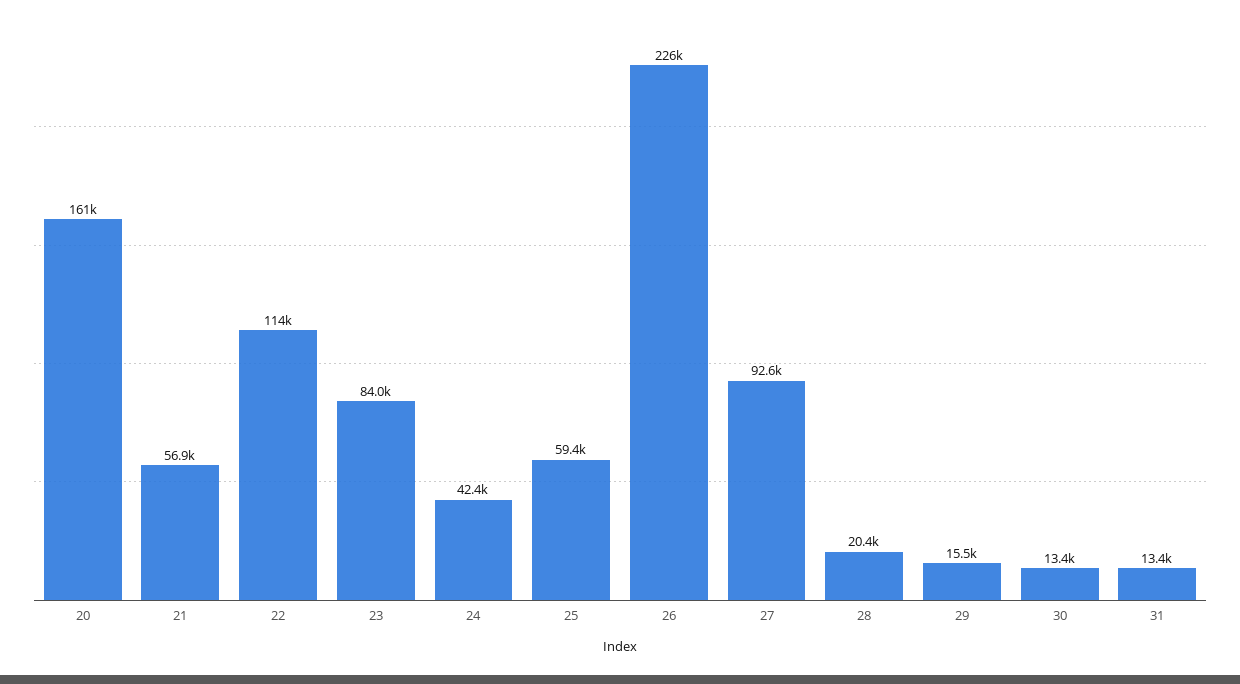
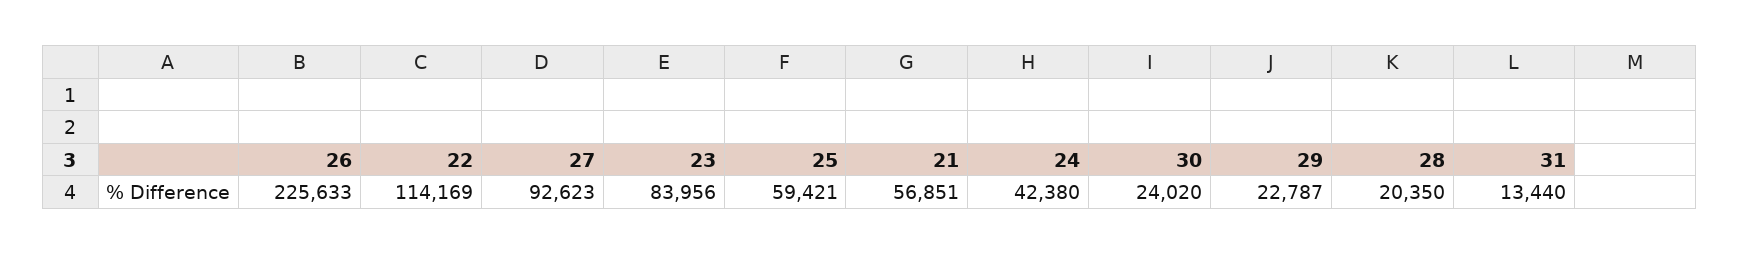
20: 161000 -> none
29: 15500 -> 22787
30: 13400 -> 24020

